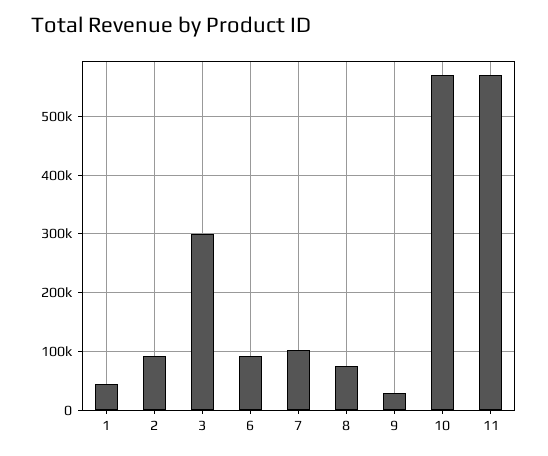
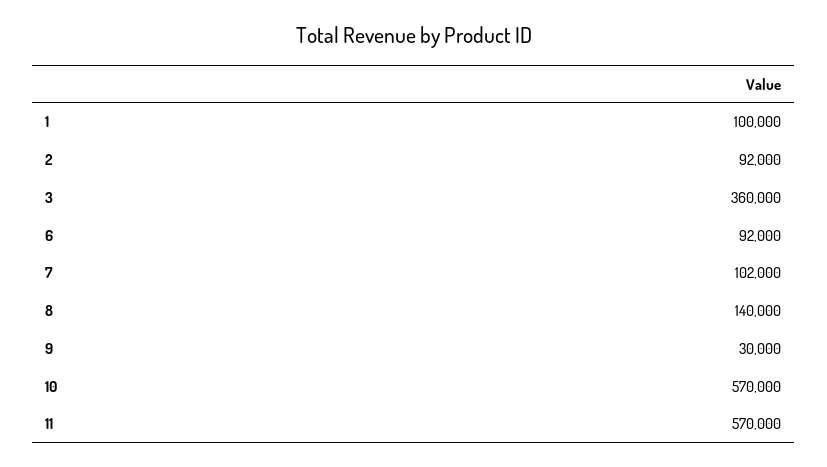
1: 40000 -> 100000
3: 300000 -> 360000
8: 80000 -> 140000

